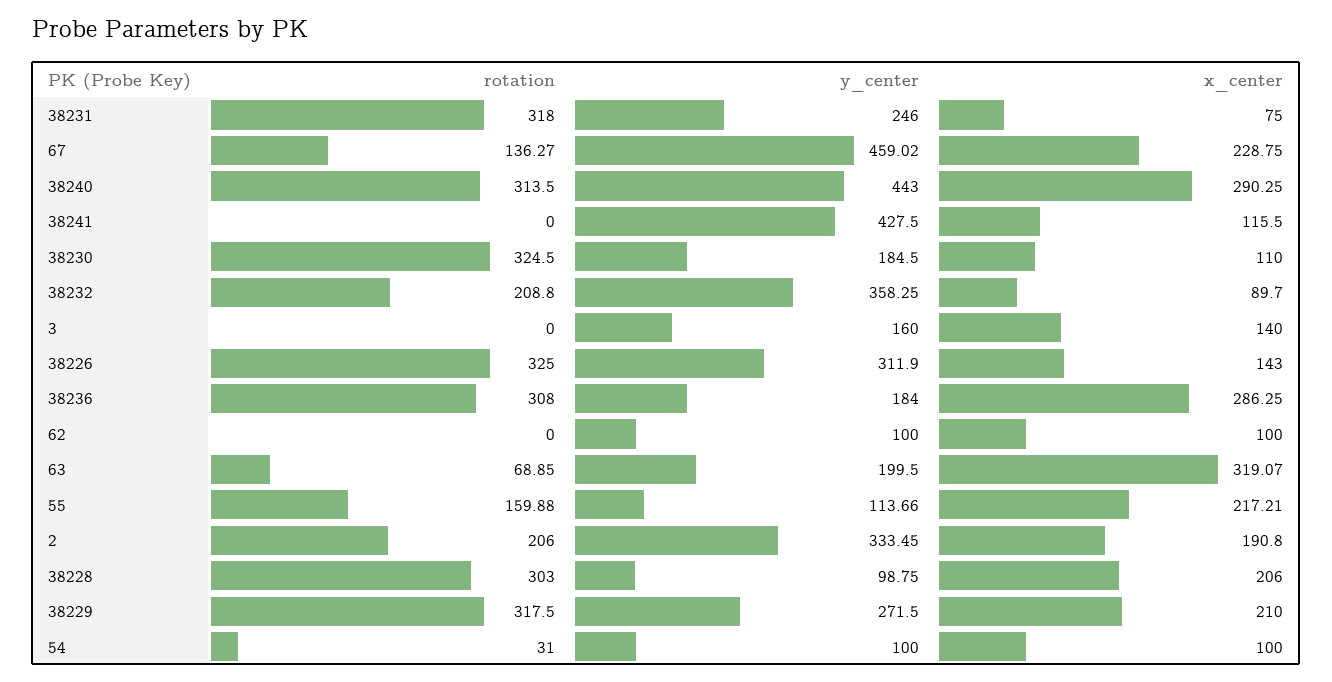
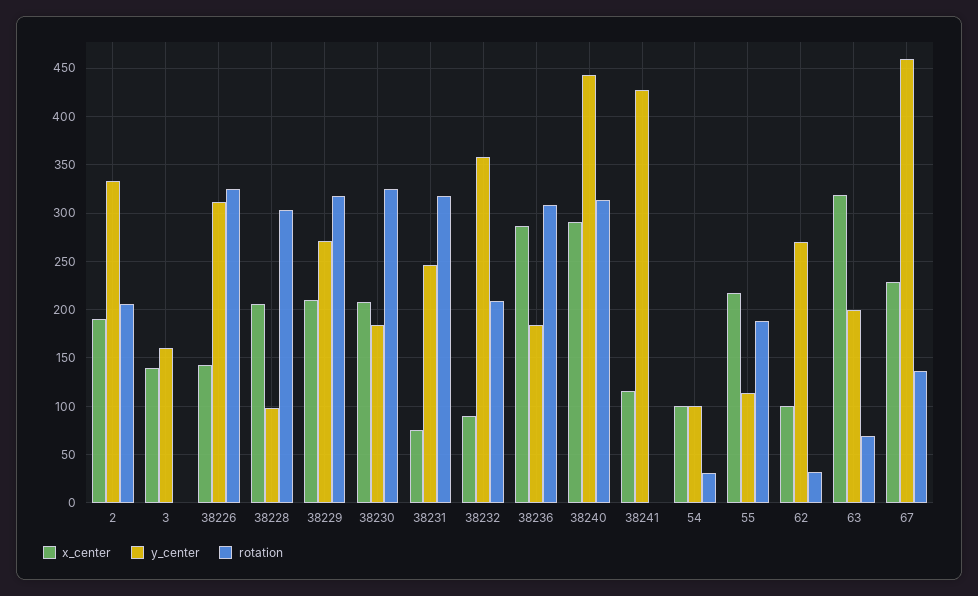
x_center, 38230: 110 -> 210
rotation, 62: 0 -> 30
y_center, 62: 100 -> 270
rotation, 55: 159.88 -> 190

